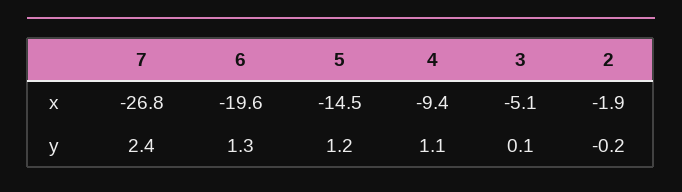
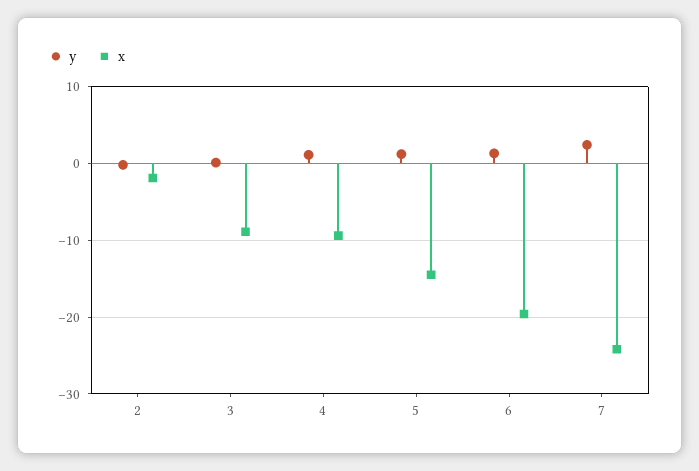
x, 7: -26.8 -> -24
x, 3: -5.1 -> -9

